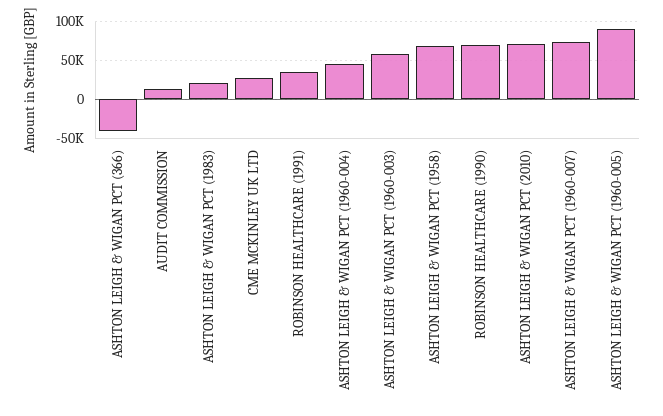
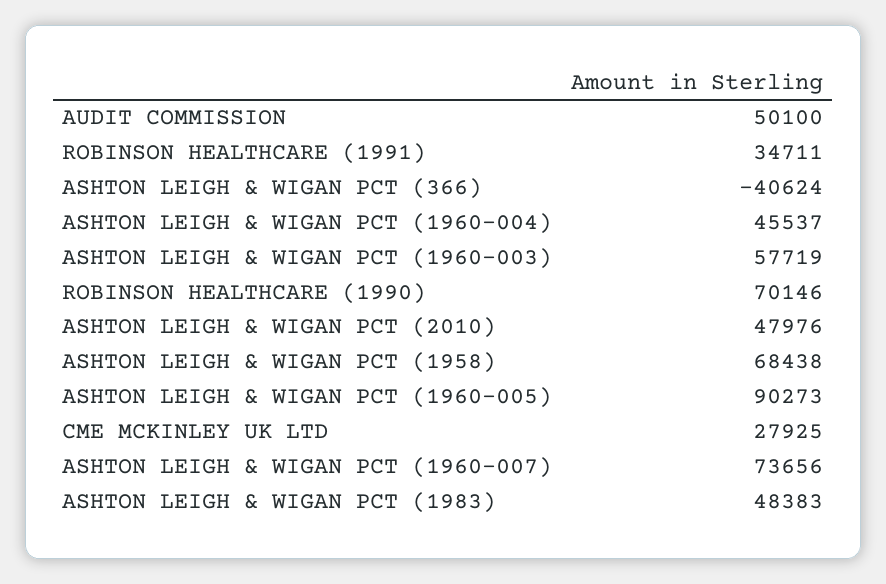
AUDIT COMMISSION: 10000 -> 50100
ASHTON LEIGH & WIGAN PCT (1983): 20000 -> 48383
ASHTON LEIGH & WIGAN PCT (2010): 70000 -> 47976

